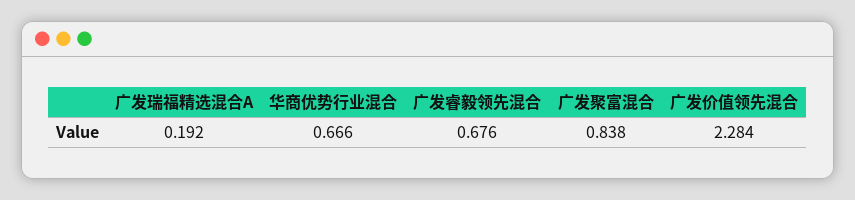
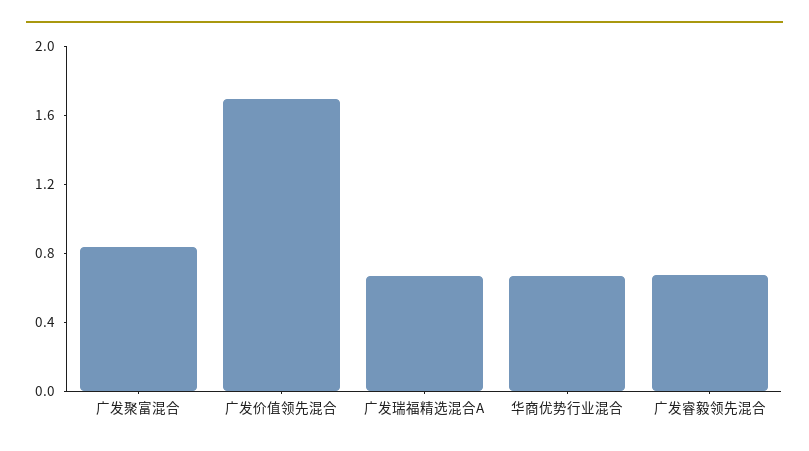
广发瑞福精选混合A: 0.192 -> 0.7
广发价值领先混合: 2.284 -> 1.7

